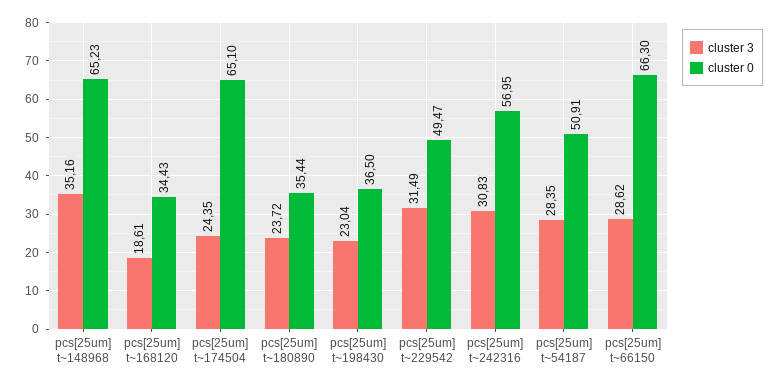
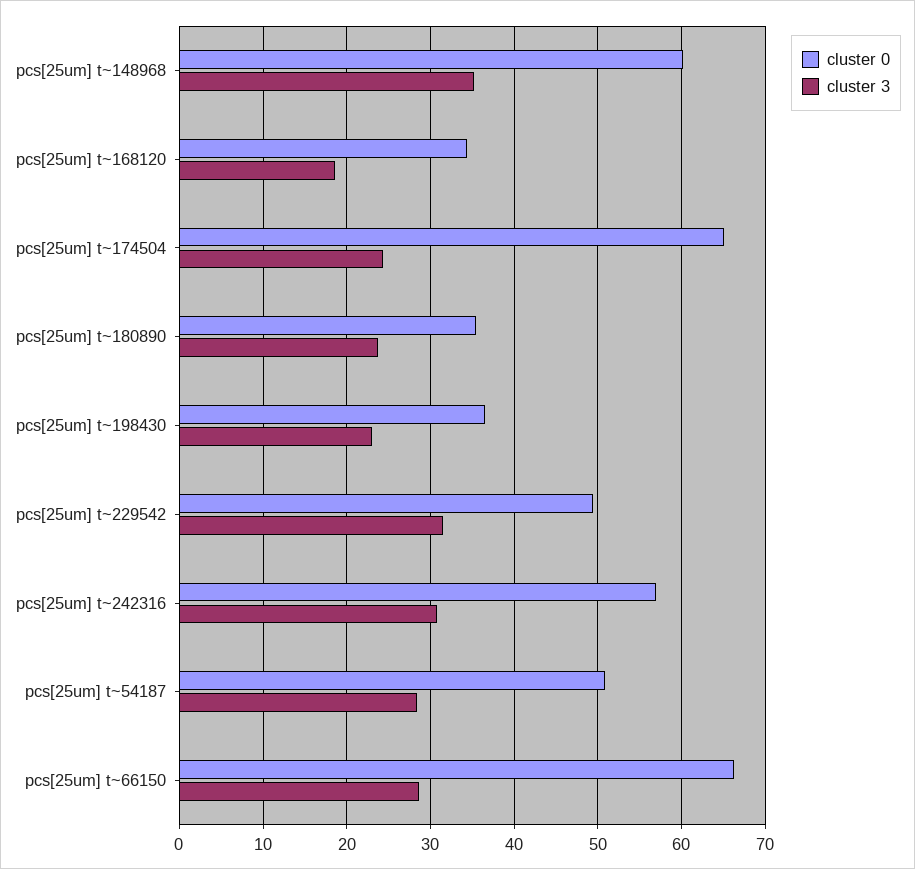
cluster 0, pcs[25um] t~148968: 65.23 -> 60

